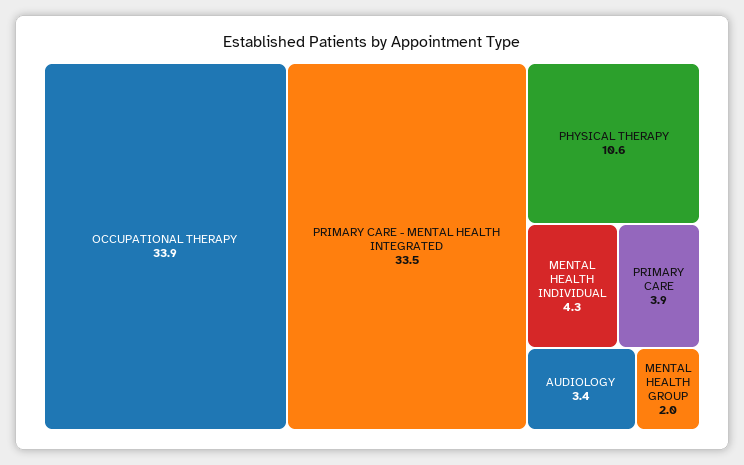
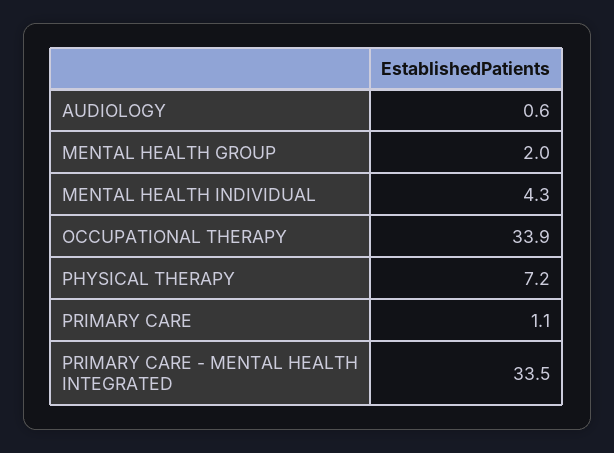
PHYSICAL THERAPY: 10.6 -> 7.2
PRIMARY CARE: 3.9 -> 1.1
AUDIOLOGY: 3.4 -> 0.6

